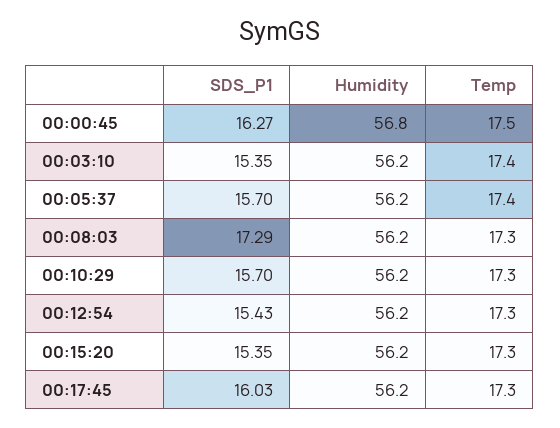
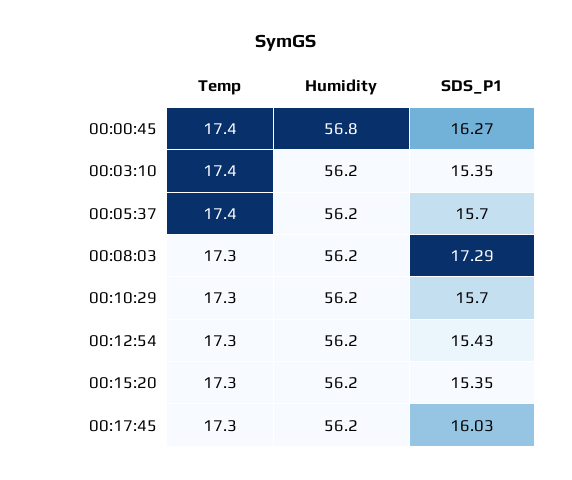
Temp, 00:00:45: 17.5 -> 17.4

